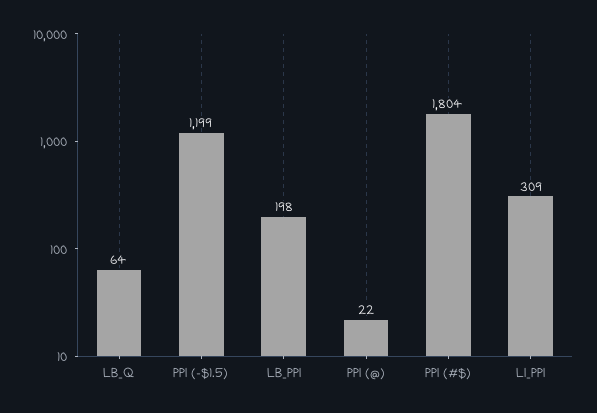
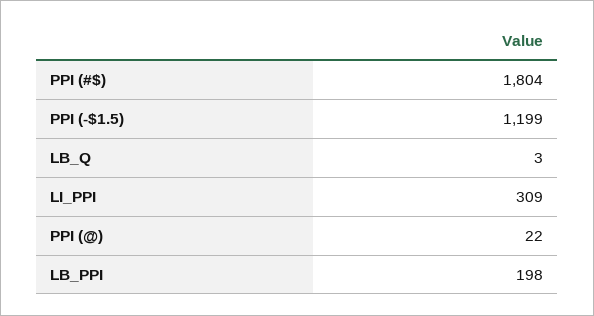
LB_Q: 64 -> 3

